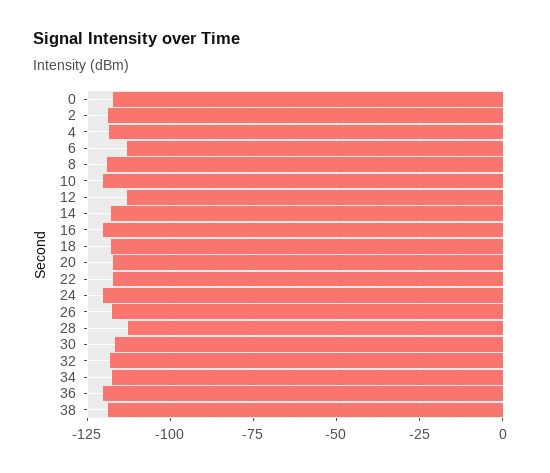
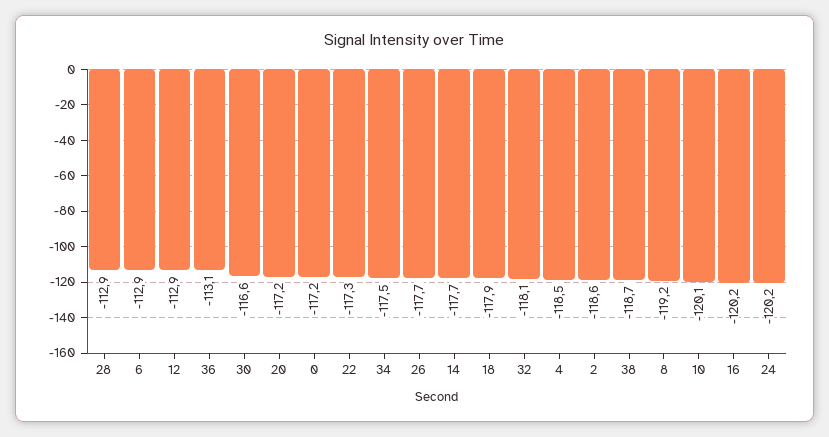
36: -120 -> -113.1

